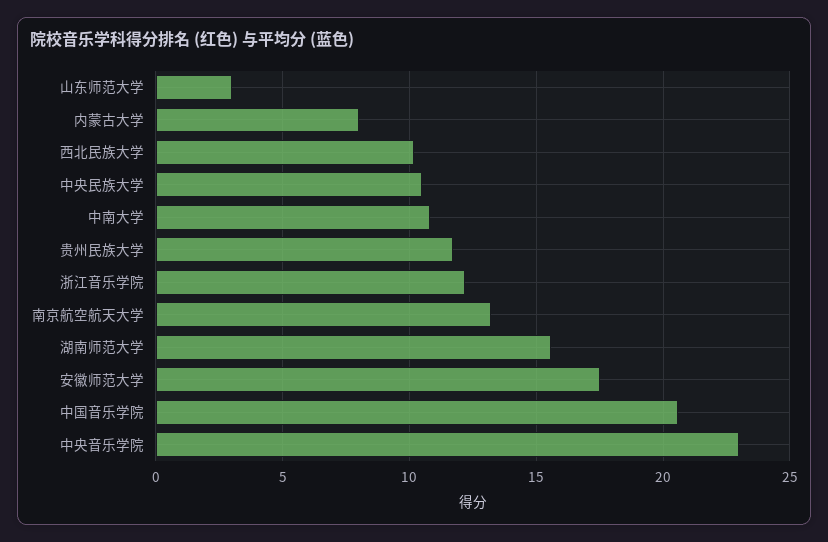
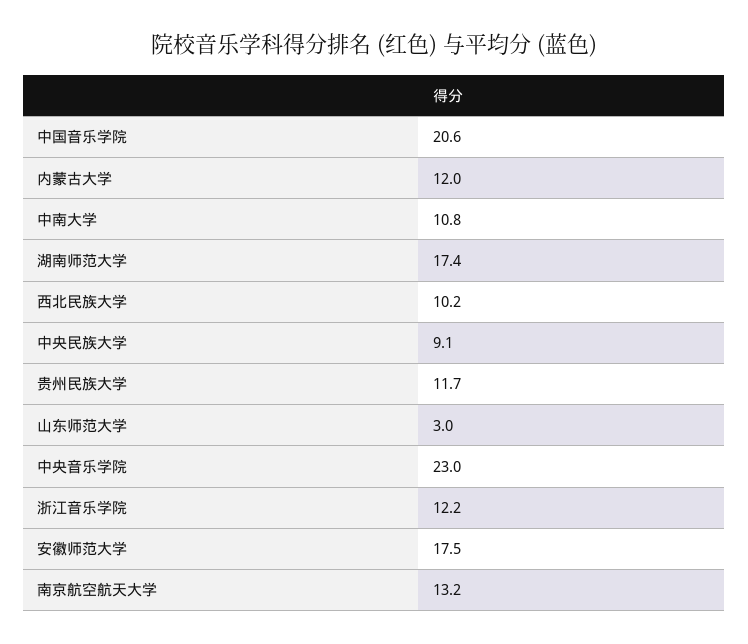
内蒙古大学: 8 -> 12
中央民族大学: 10.5 -> 9.1
湖南师范大学: 15.5 -> 17.4

